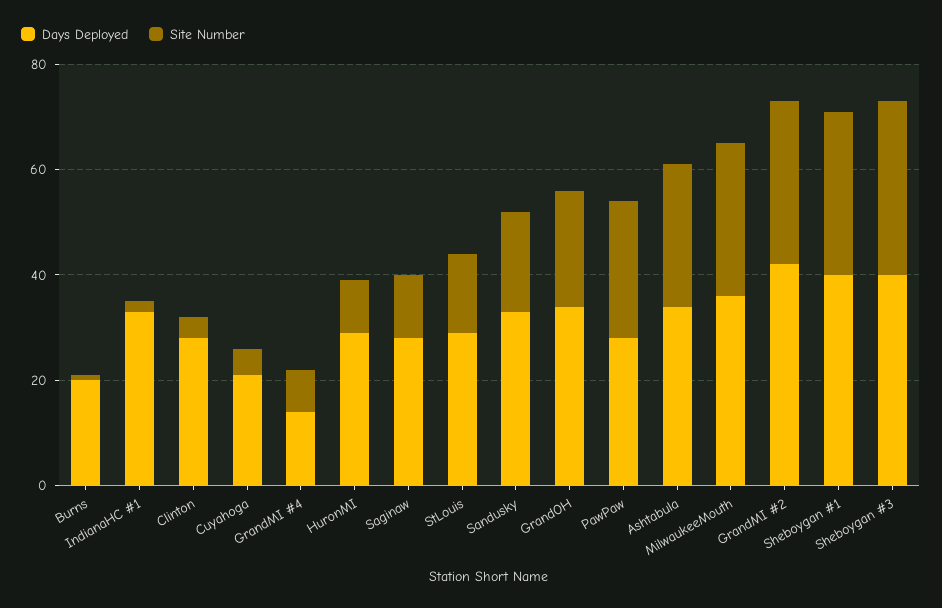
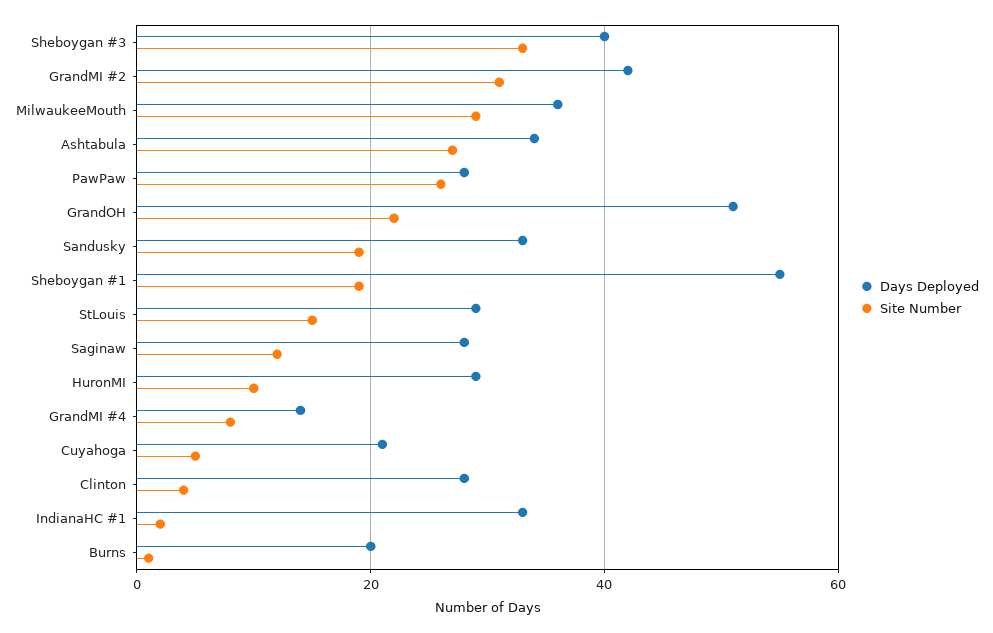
Days Deployed, GrandOH: 35 -> 50
Days Deployed, Sheboygan #1: 40 -> 55
Site Number, Sheboygan #1: 30 -> 20

